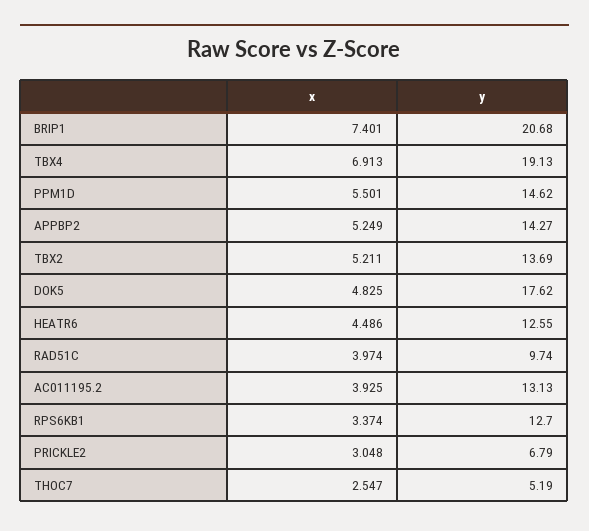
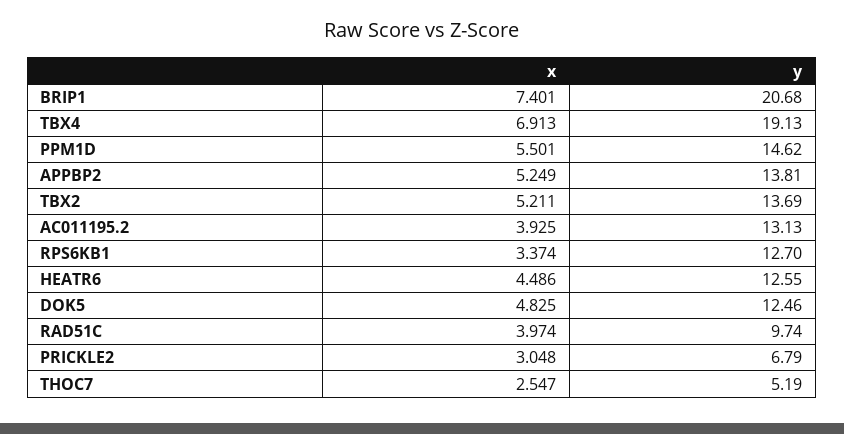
y, APPBP2: 14.27 -> 13.81
y, DOK5: 17.62 -> 12.46

